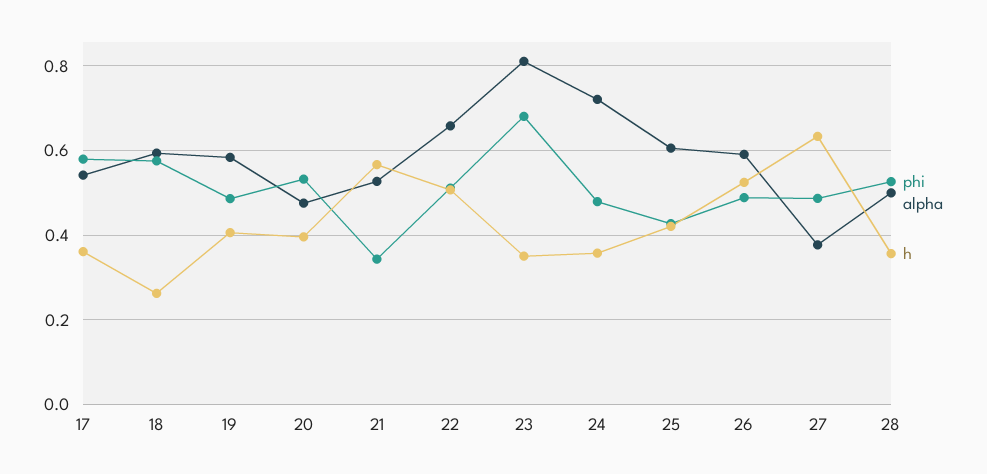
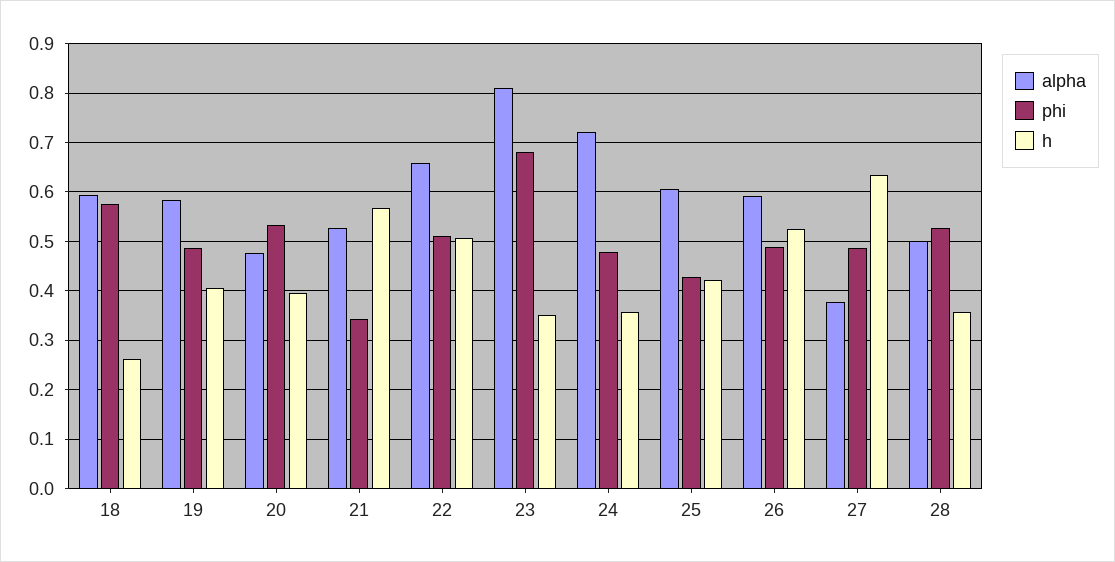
phi, 17: 0.58 -> none
alpha, 17: 0.54 -> none
h, 17: 0.36 -> none

